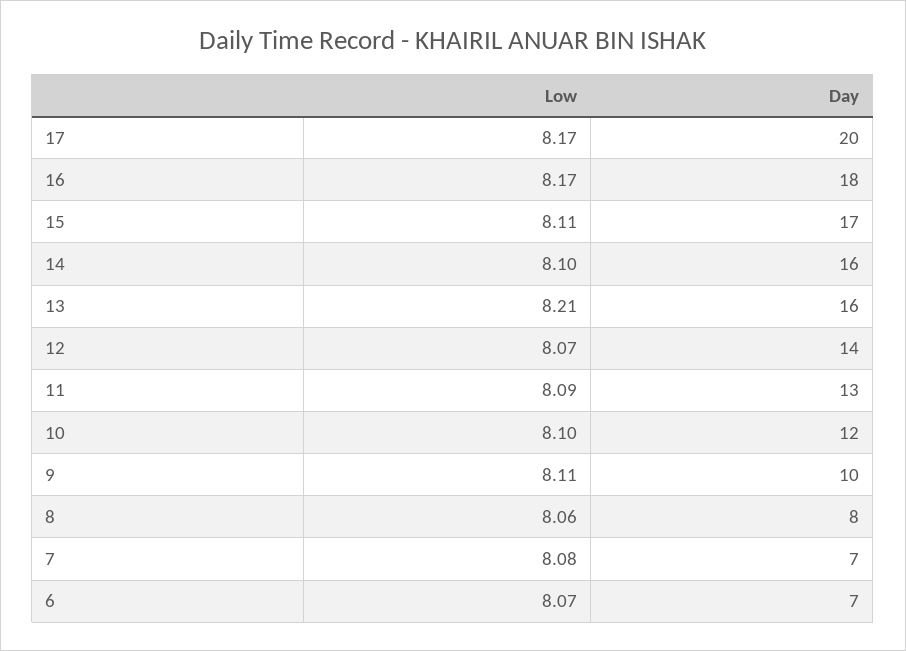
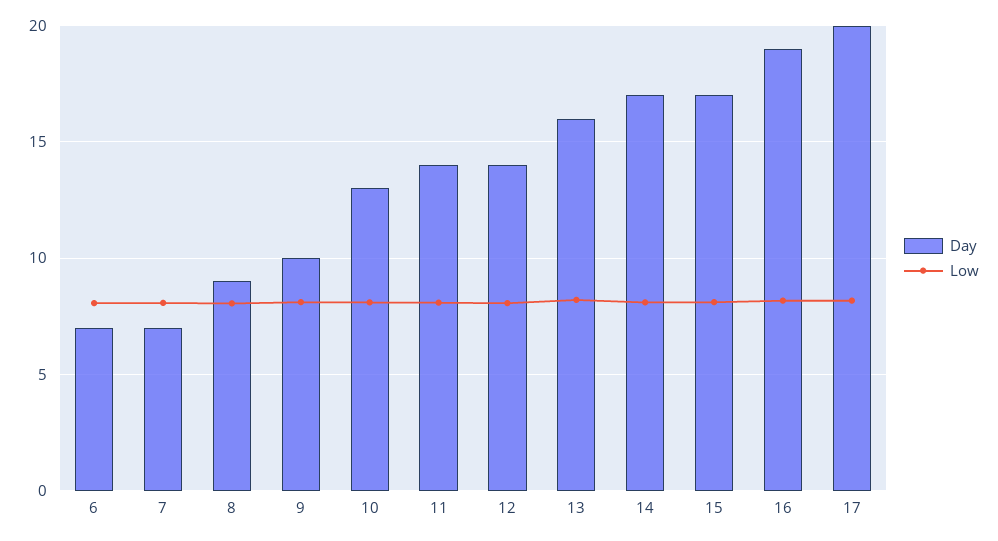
Day, 16: 18 -> 19
Day, 14: 16 -> 17
Day, 11: 13 -> 14
Day, 10: 12 -> 13
Day, 8: 8 -> 9

